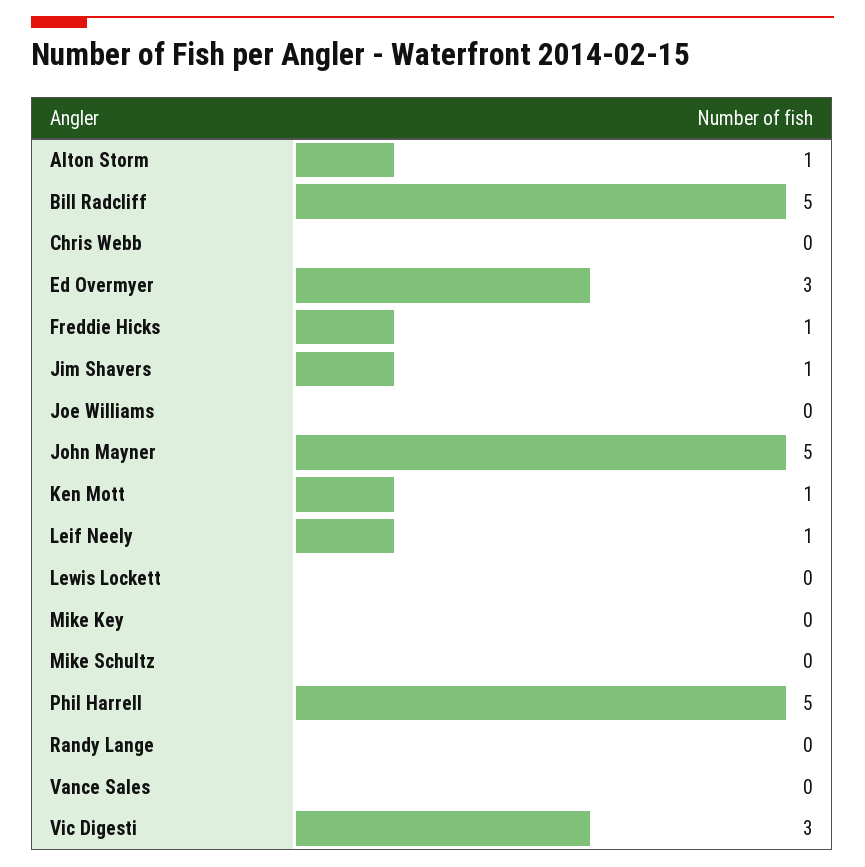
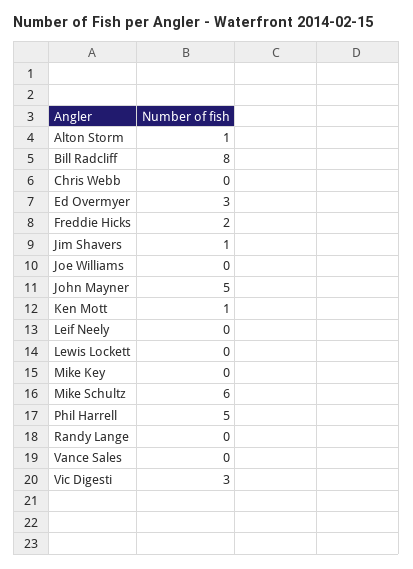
Bill Radcliff: 5 -> 8
Freddie Hicks: 1 -> 2
Leif Neely: 1 -> 0
Mike Schultz: 0 -> 6

